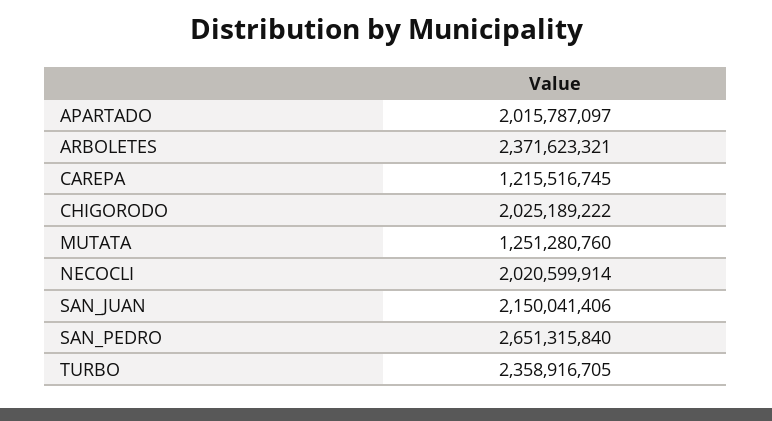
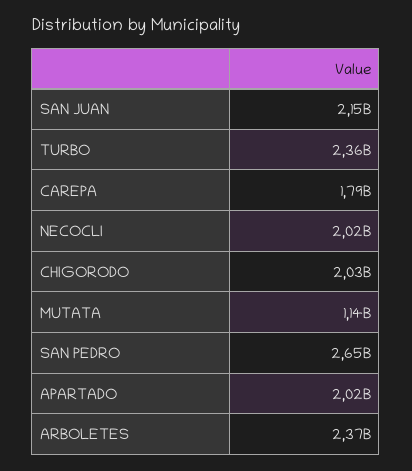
CAREPA: 1215516745 -> 1790000000
MUTATA: 1251280760 -> 1140000000

